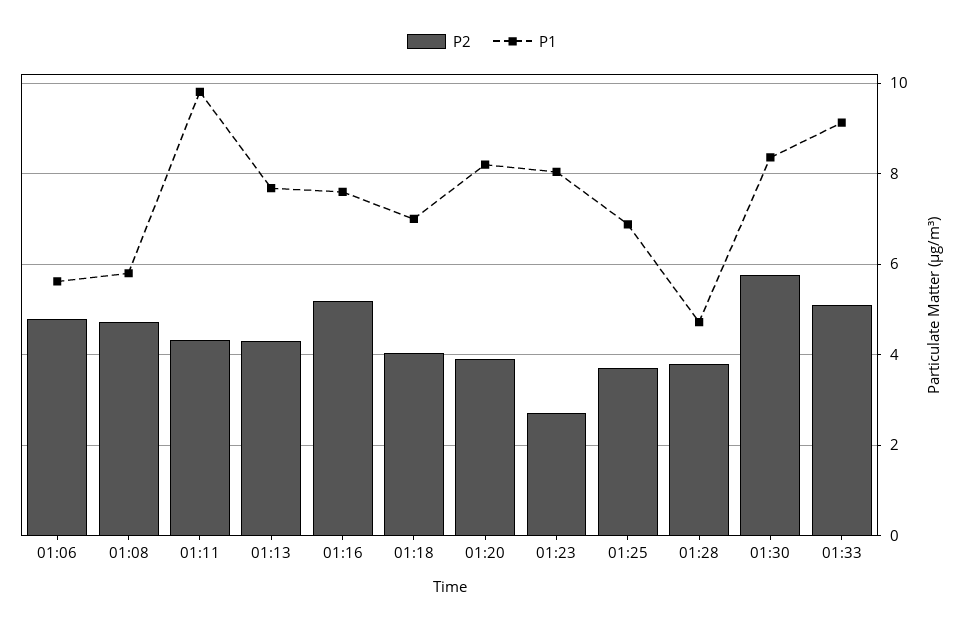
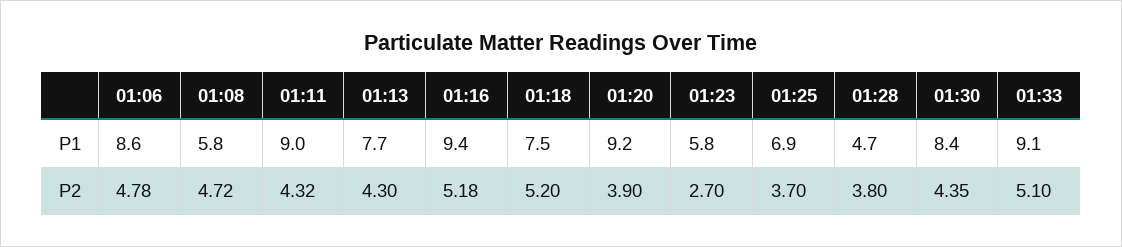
P1, 01:06: 5.6 -> 8.6
P1, 01:11: 9.8 -> 9
P1, 01:16: 7.6 -> 9.4
P2, 01:18: 4 -> 5.2
P1, 01:18: 7 -> 7.5
P1, 01:20: 8.2 -> 9.2
P1, 01:23: 8 -> 5.8
P2, 01:30: 5.8 -> 4.35

